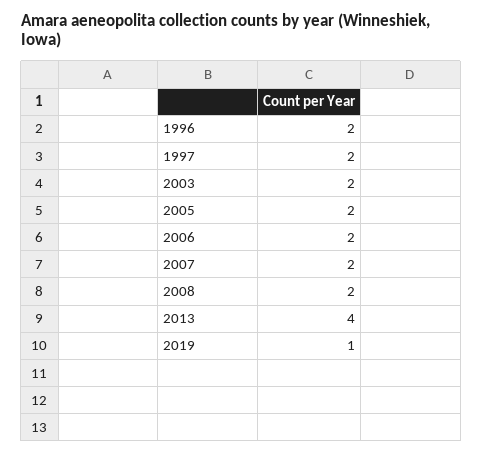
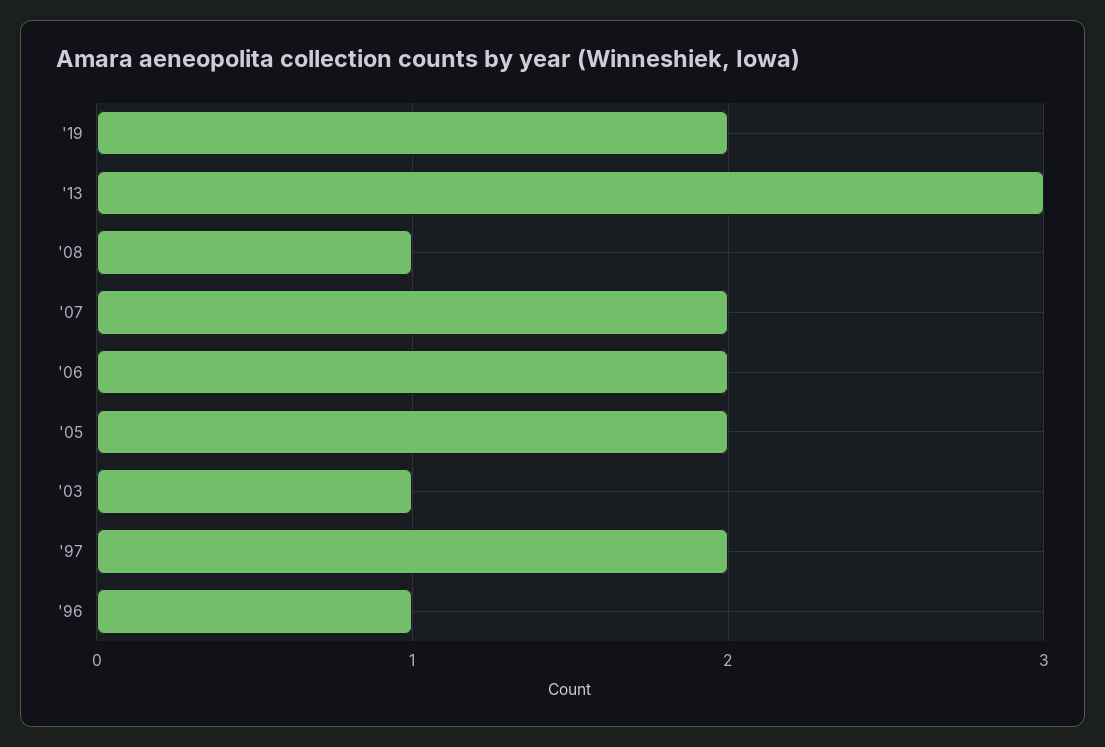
1996: 2 -> 1
2003: 2 -> 1
2008: 2 -> 1
2013: 4 -> 3
2019: 1 -> 2

